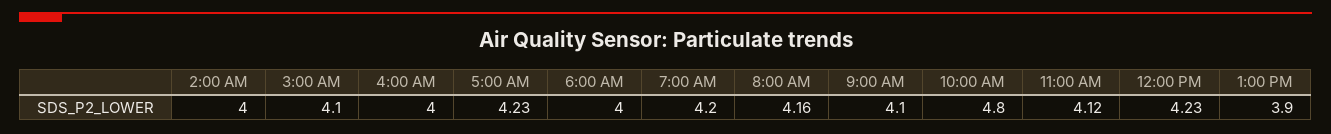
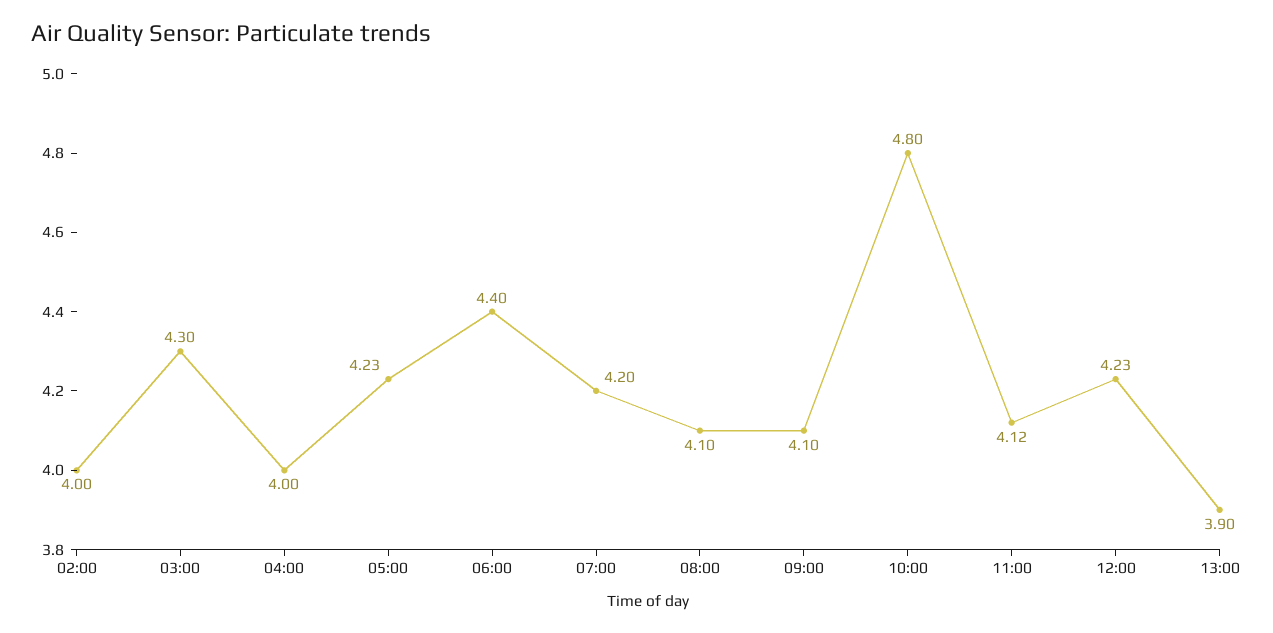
3:00 AM: 4.1 -> 4.3
6:00 AM: 4 -> 4.4
8:00 AM: 4.16 -> 4.1

